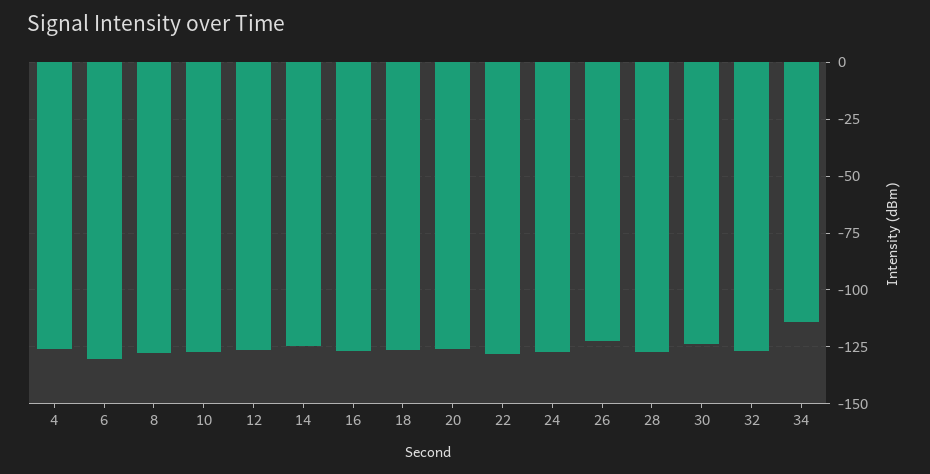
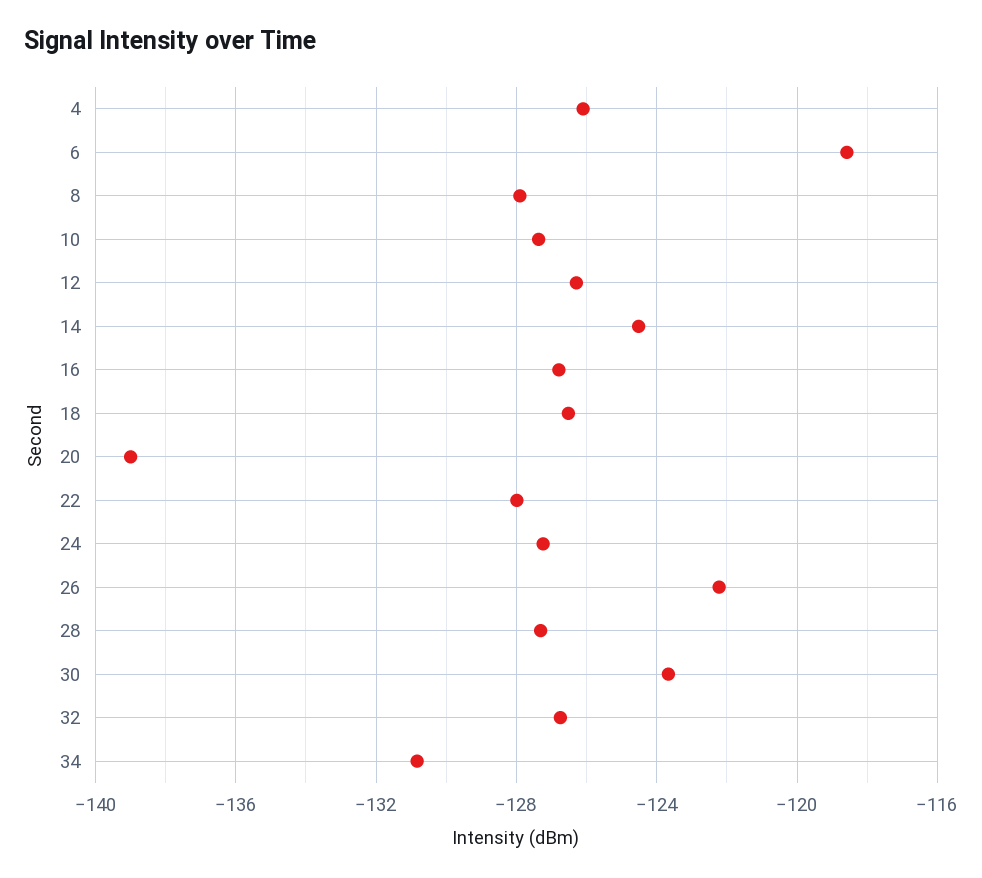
6: -130 -> -118.5
20: -125 -> -139
34: -115 -> -131

